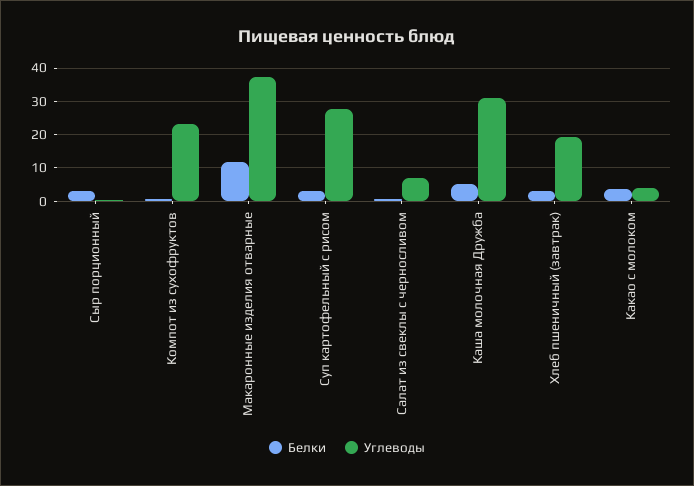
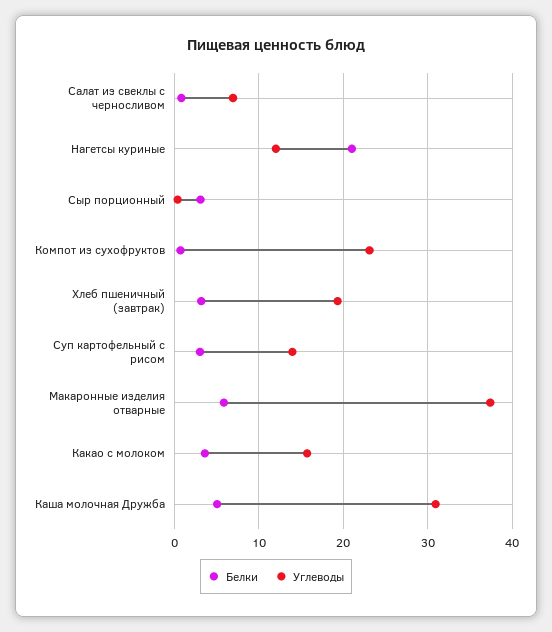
Белки, Макаронные изделия отварные: 12 -> 6
Углеводы, Суп картофельный с рисом: 28 -> 14
Углеводы, Какао с молоком: 4 -> 16
Белки, Нагетсы куриные: none -> 21
Углеводы, Нагетсы куриные: none -> 12

